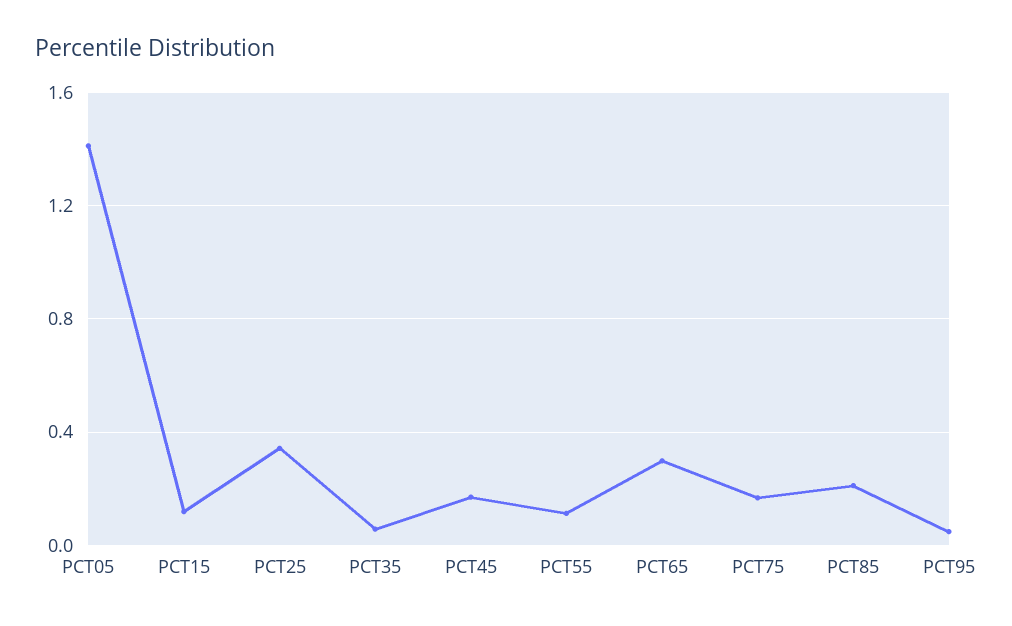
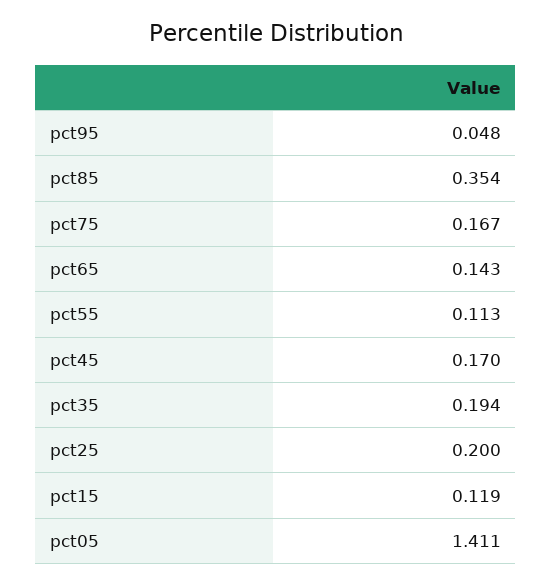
PCT25: 0.35 -> 0.2
PCT35: 0.05 -> 0.194
PCT65: 0.3 -> 0.143
PCT85: 0.2 -> 0.354

